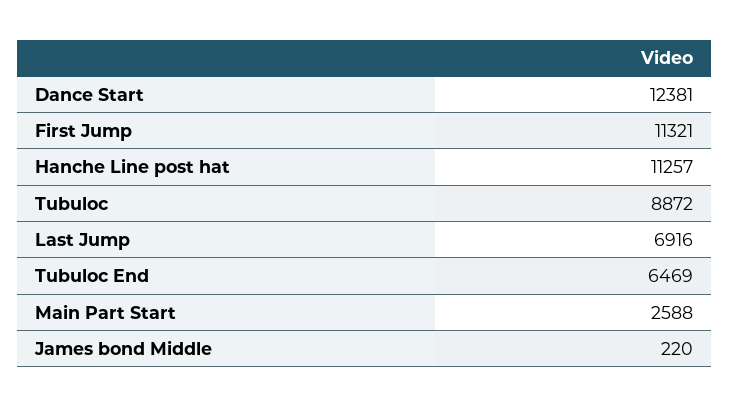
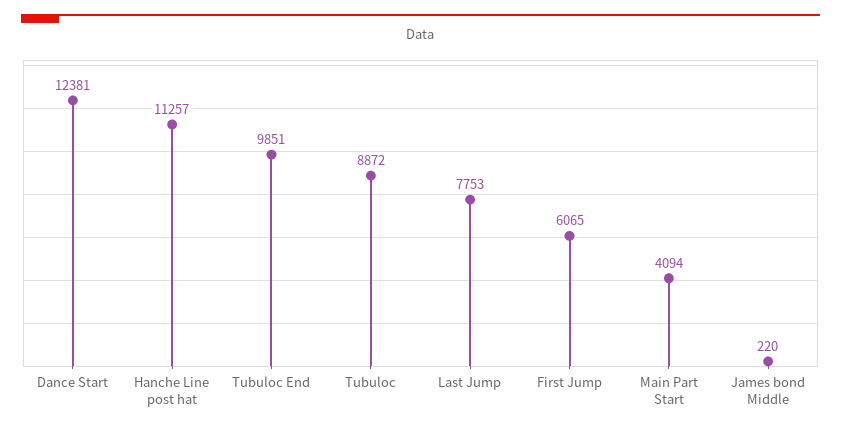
First Jump: 11321 -> 6065
Last Jump: 6916 -> 7753
Tubuloc End: 6469 -> 9851
Main Part Start: 2588 -> 4094

